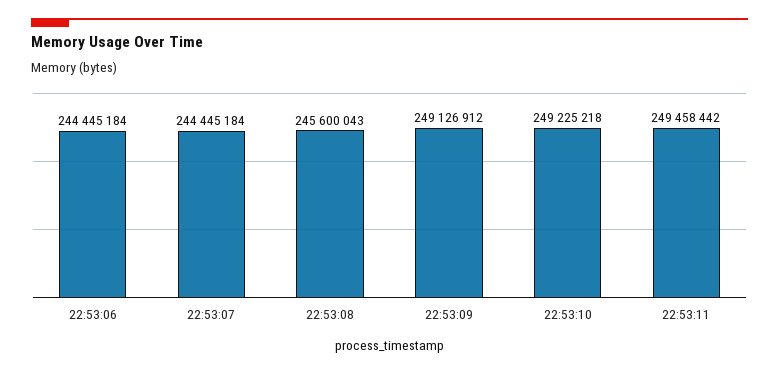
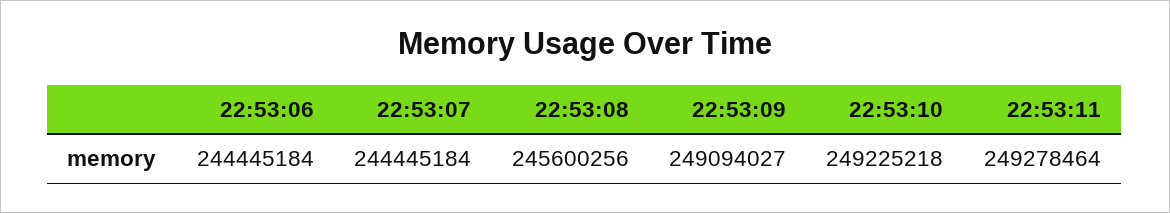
22:53:08: 245600043 -> 245600256
22:53:09: 249126912 -> 249094027
22:53:11: 249458442 -> 249278464

